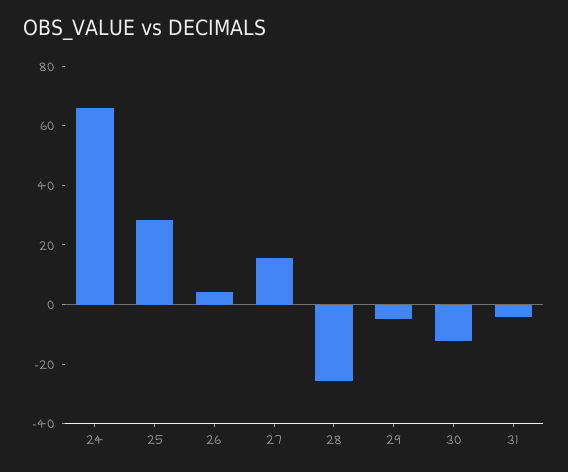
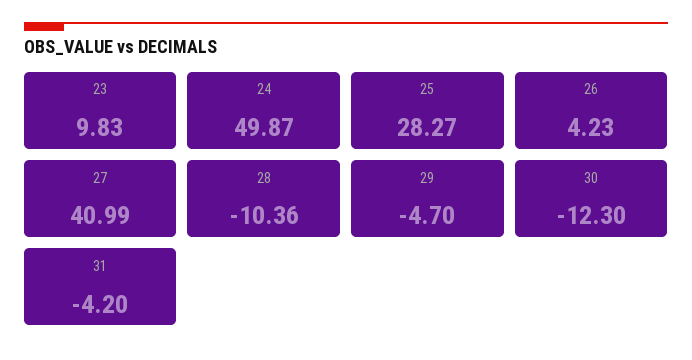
24: 65 -> 49.87
27: 15 -> 40.99
28: -25 -> -10.36
23: none -> 9.83

